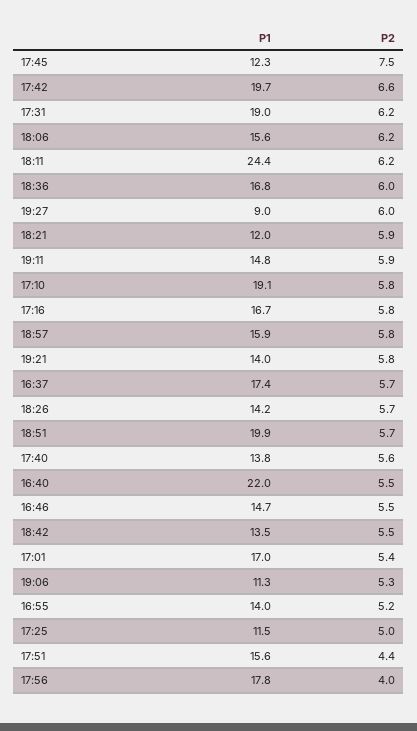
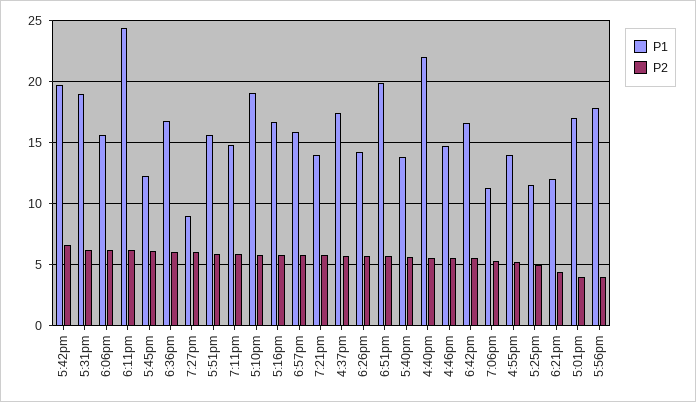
P2, 17:45: 7.5 -> 6
P2, 18:21: 5.9 -> 4.5
P1, 18:42: 13.5 -> 16.5
P2, 17:01: 5.4 -> 4
P2, 17:51: 4.4 -> 6

